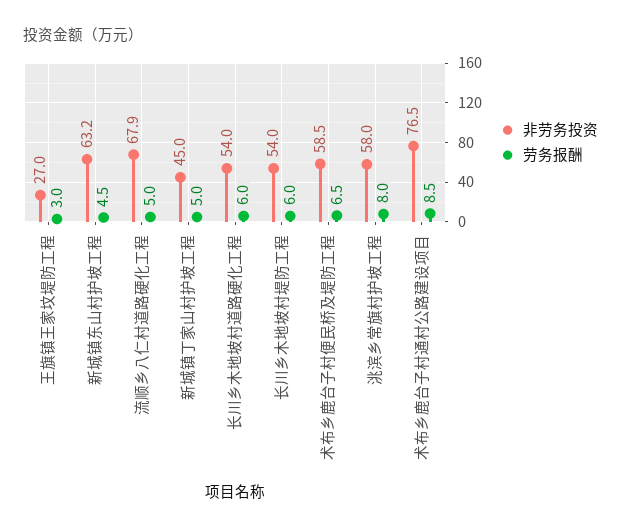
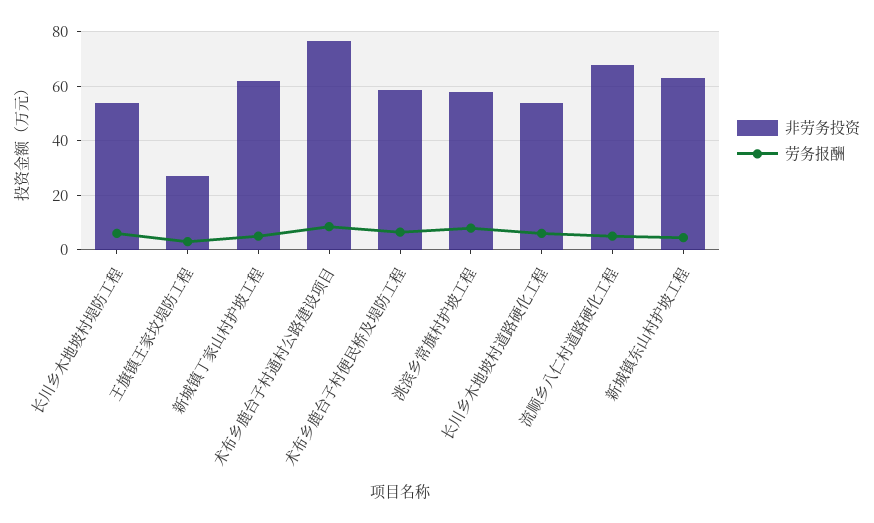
非劳务投资, 新城镇丁家山村护坡工程: 45 -> 62.5

